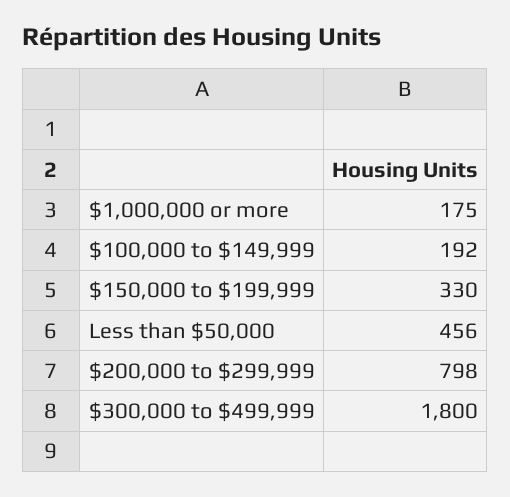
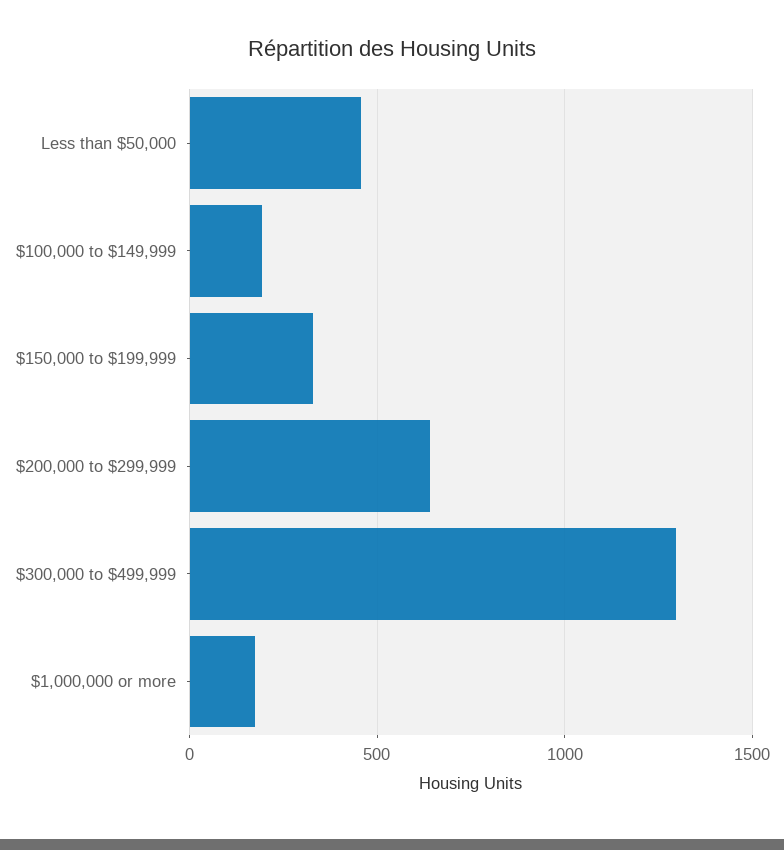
$200,000 to $299,999: 798 -> 650
$300,000 to $499,999: 1800 -> 1300

